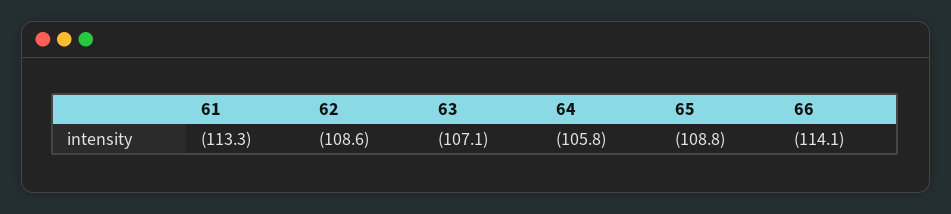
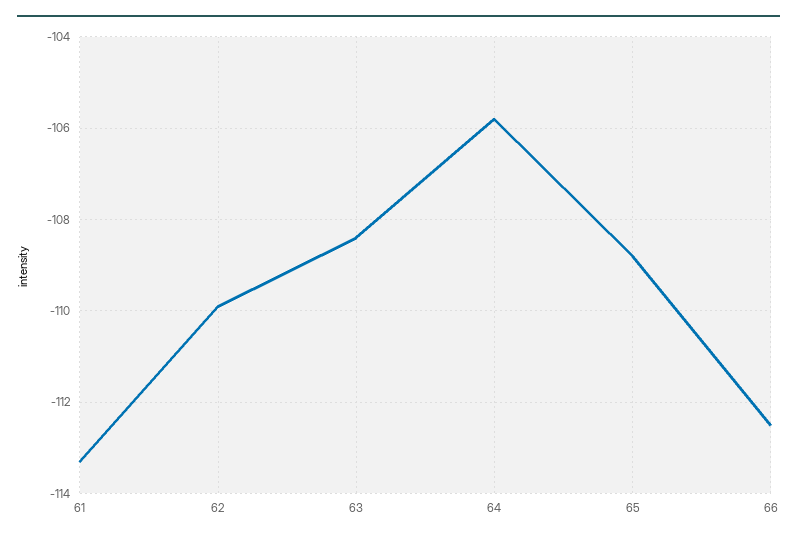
62: -108.6 -> -110
63: -107.1 -> -108.5
66: -114.1 -> -112.5

